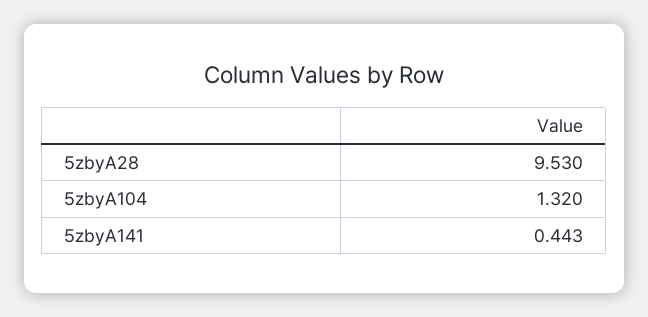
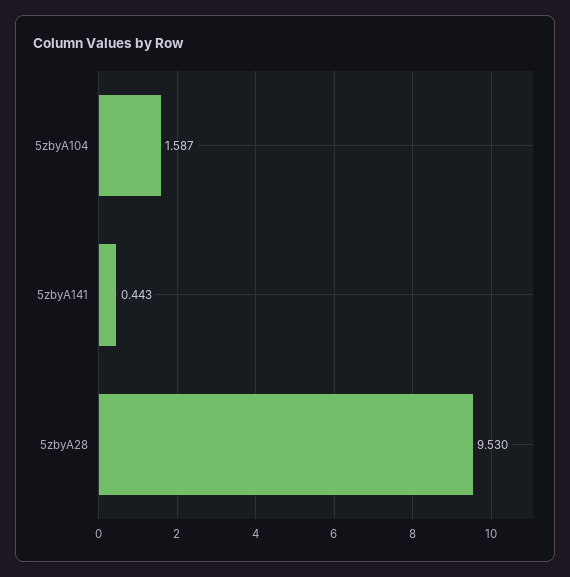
5zbyA104: 1.32 -> 1.587

